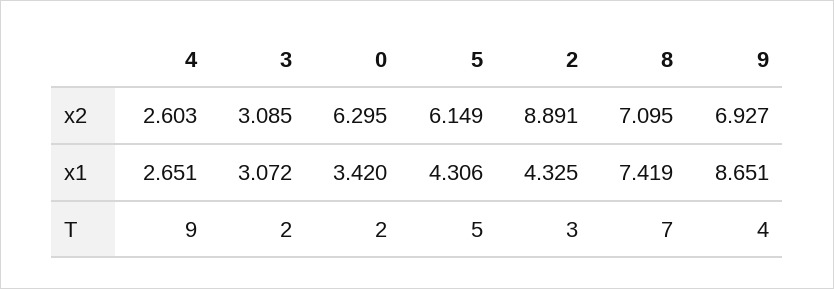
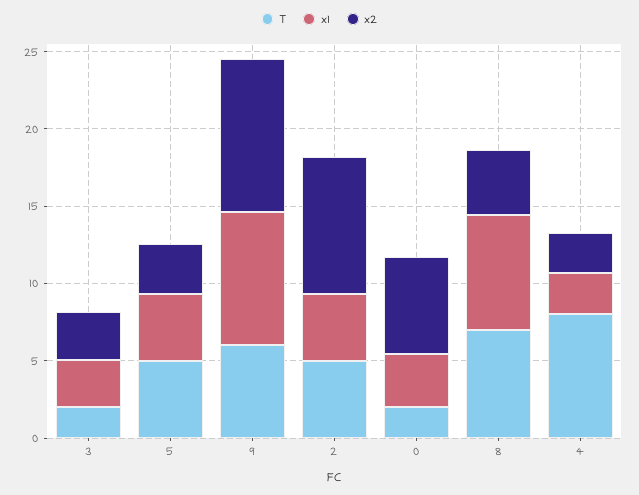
x2, 5: 6.149 -> 3
x2, 8: 7.095 -> 4
x2, 9: 6.927 -> 10
T, 4: 9 -> 8
T, 2: 3 -> 5
T, 9: 4 -> 6

